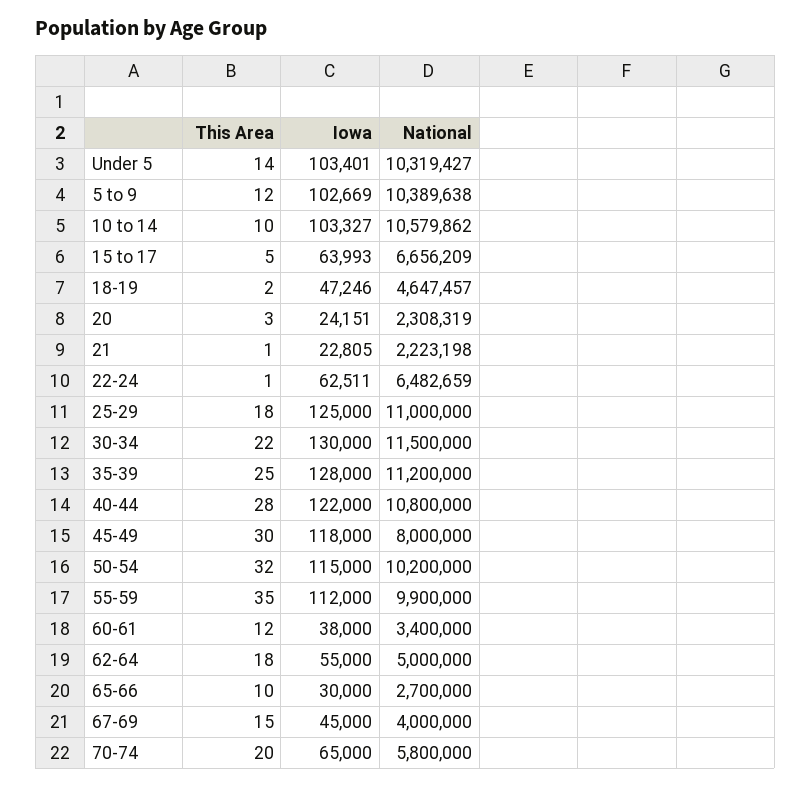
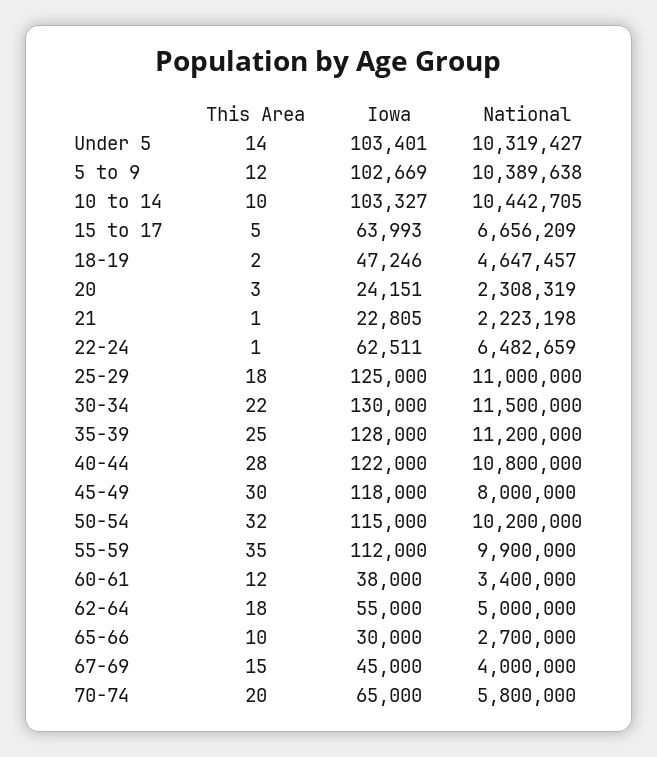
National, 10 to 14: 10579862 -> 10442705

